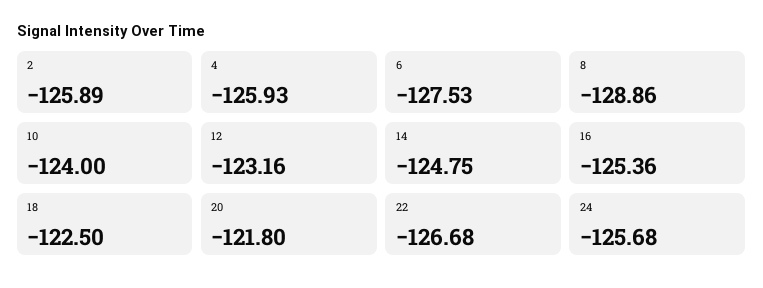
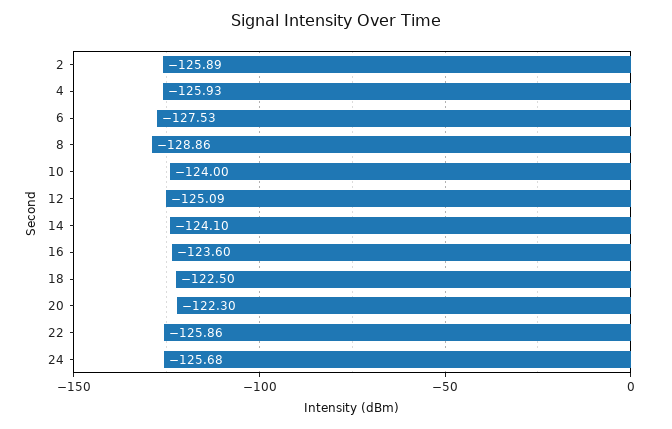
12: -123.16 -> -125.09
14: -124.75 -> -124.1
16: -125.36 -> -123.6
20: -121.8 -> -122.3
22: -126.68 -> -125.86

